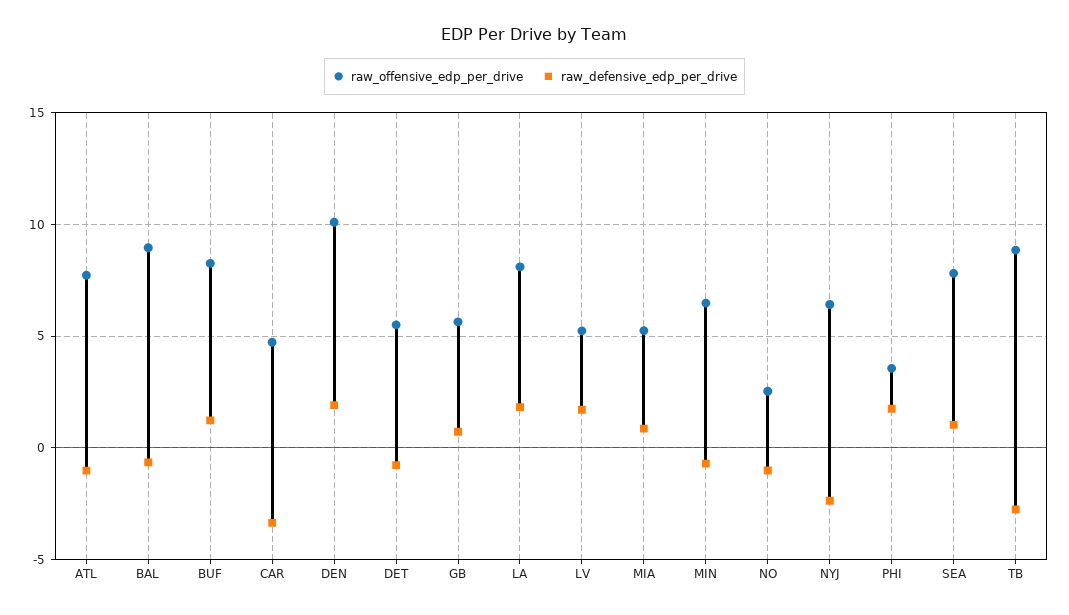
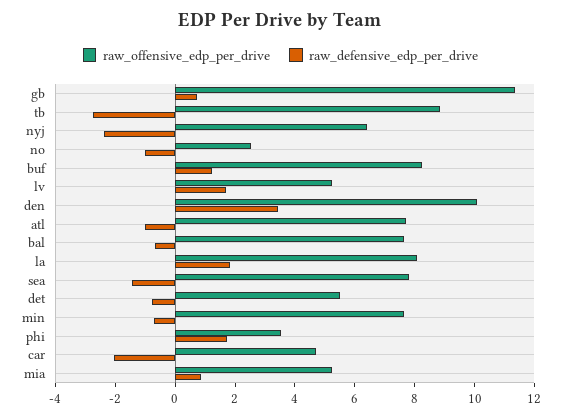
raw_offensive_edp_per_drive, BAL: 9 -> 7.5
raw_defensive_edp_per_drive, CAR: -3.5 -> -2
raw_defensive_edp_per_drive, DEN: 2 -> 3.5
raw_offensive_edp_per_drive, GB: 5.5 -> 11.5
raw_offensive_edp_per_drive, MIN: 6.5 -> 7.5
raw_defensive_edp_per_drive, SEA: 1 -> -1.5

